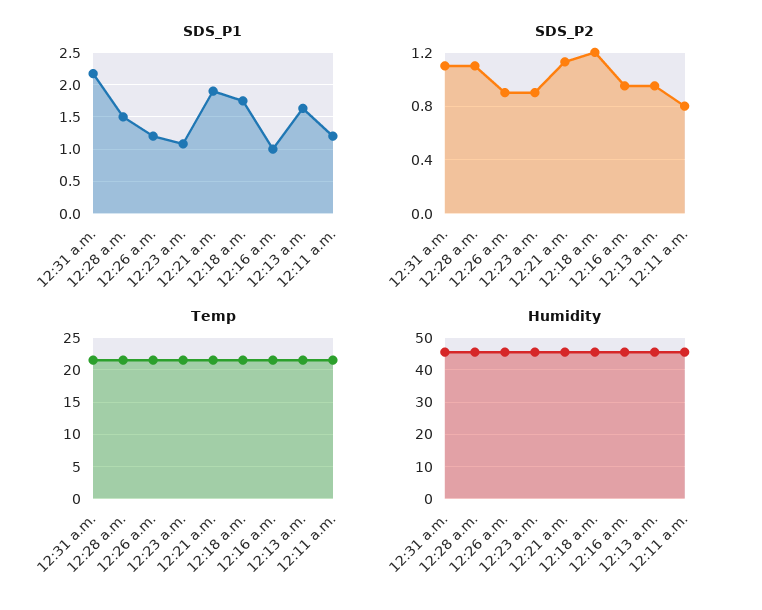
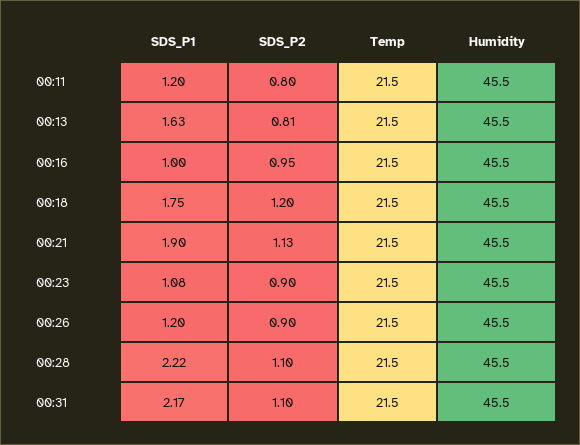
SDS_P1, 12:28 a.m.: 1.5 -> 2.22
SDS_P2, 12:13 a.m.: 0.95 -> 0.81

